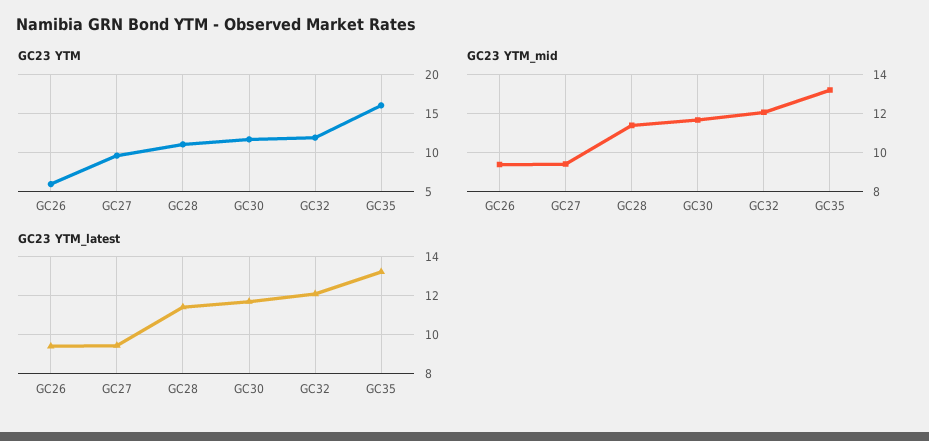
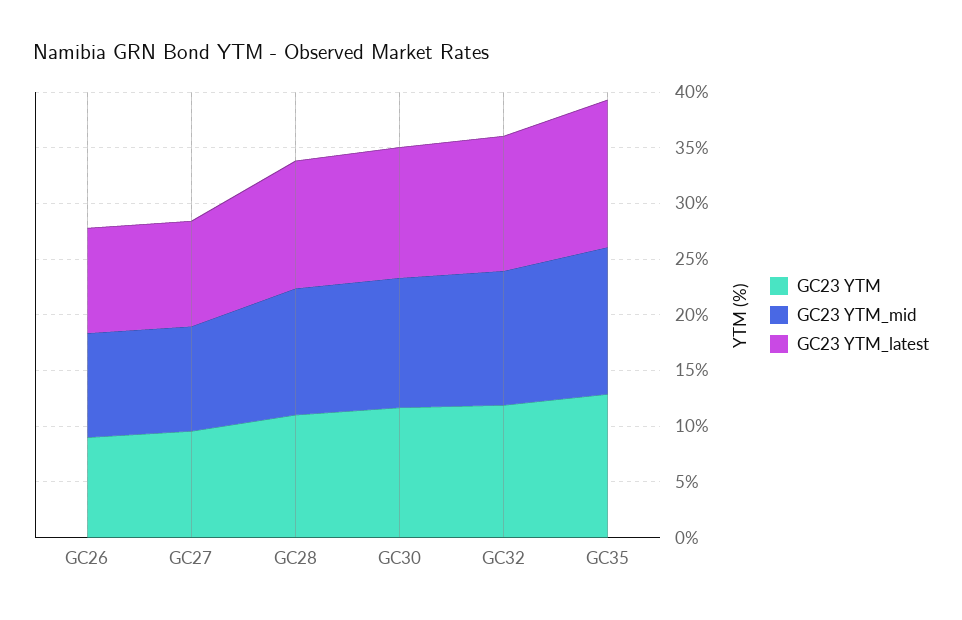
GC23 YTM, GC26: 6 -> 9
GC23 YTM, GC35: 16 -> 13

